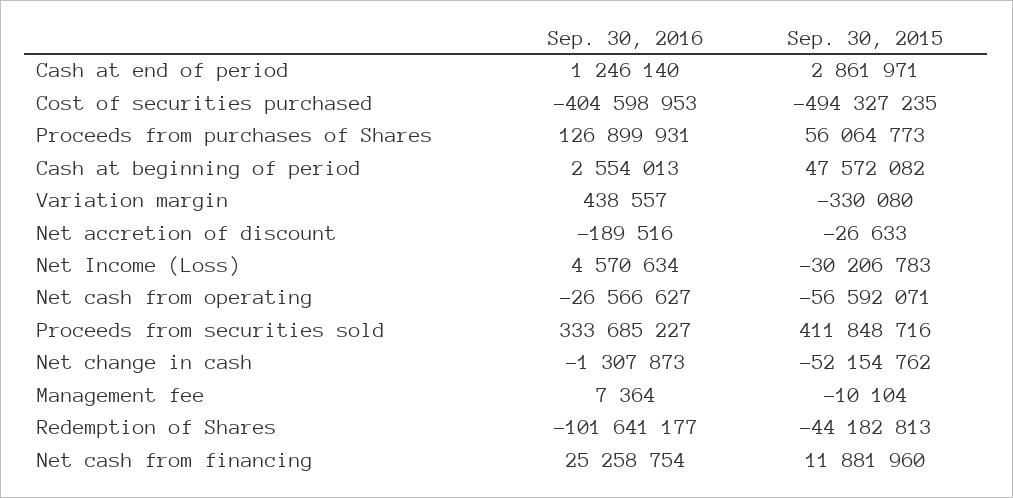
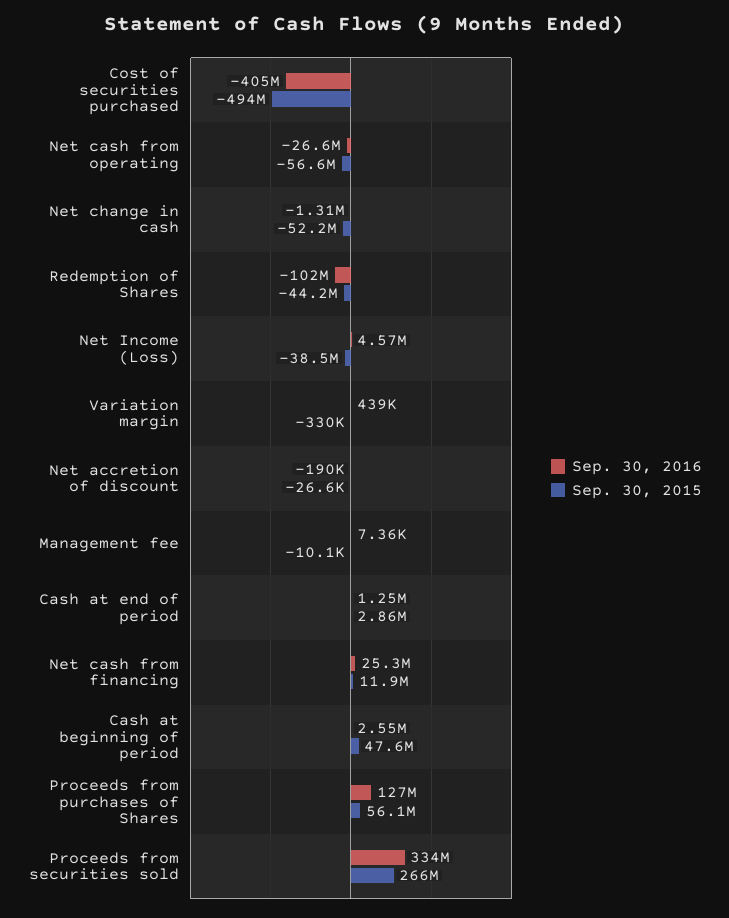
Sep. 30, 2015, Net Income (Loss): -30206783 -> -38500000
Sep. 30, 2015, Proceeds from securities sold: 411848716 -> 266000000

